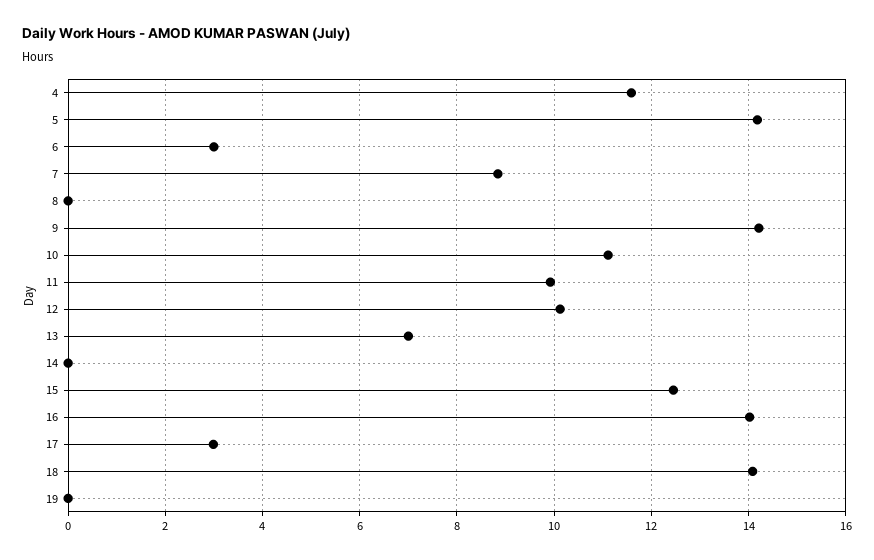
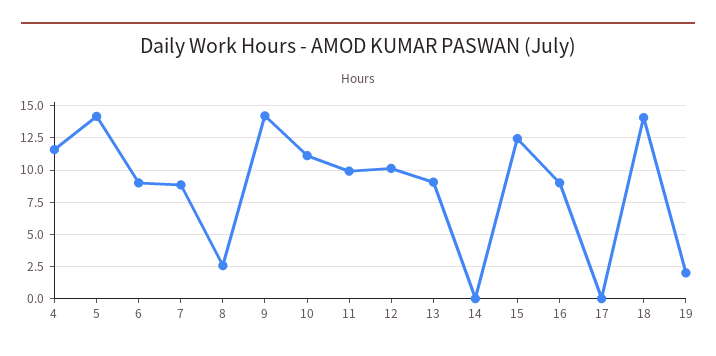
6: 3 -> 9
8: 0 -> 2.5
13: 7 -> 9
16: 14 -> 9
17: 3 -> 0
19: 0 -> 2

